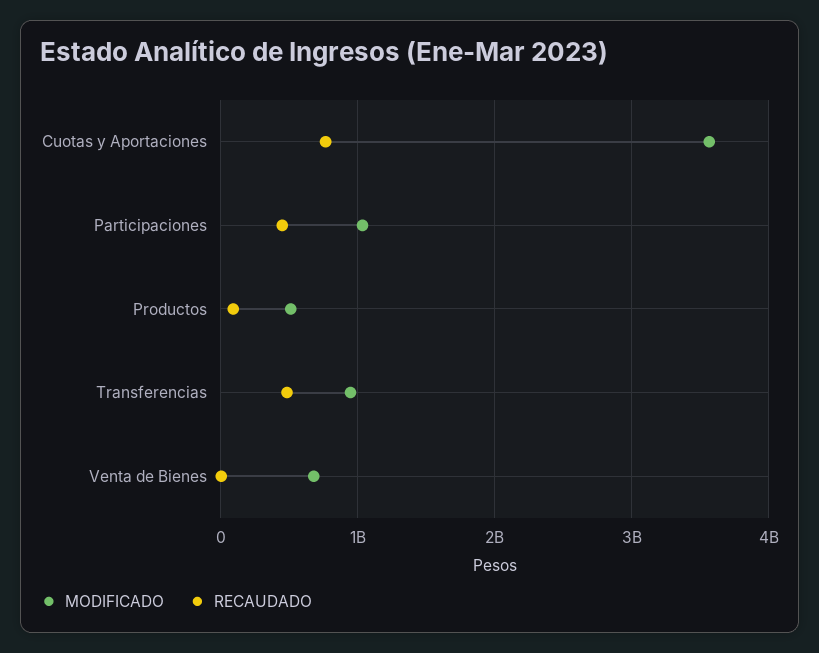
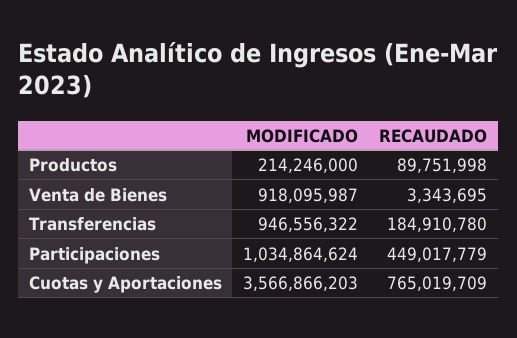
MODIFICADO, Productos: 500000000 -> 214246000
RECAUDADO, Transferencias: 500000000 -> 184910780
MODIFICADO, Venta de Bienes: 700000000 -> 918095987

